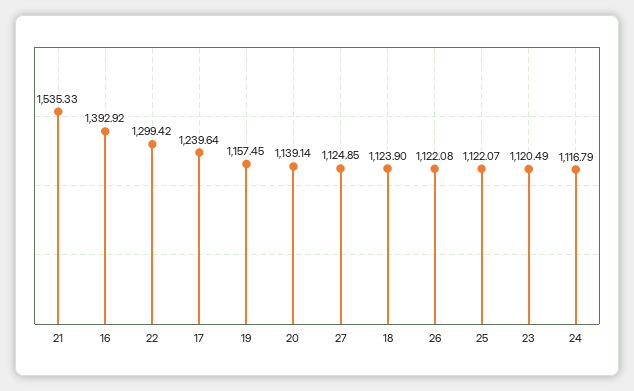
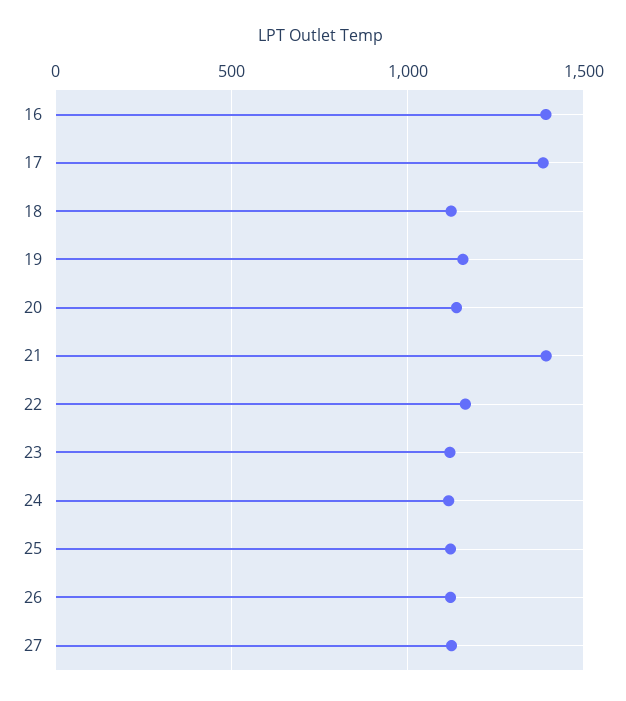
21: 1535.33 -> 1400
22: 1299.42 -> 1150
17: 1239.64 -> 1400

